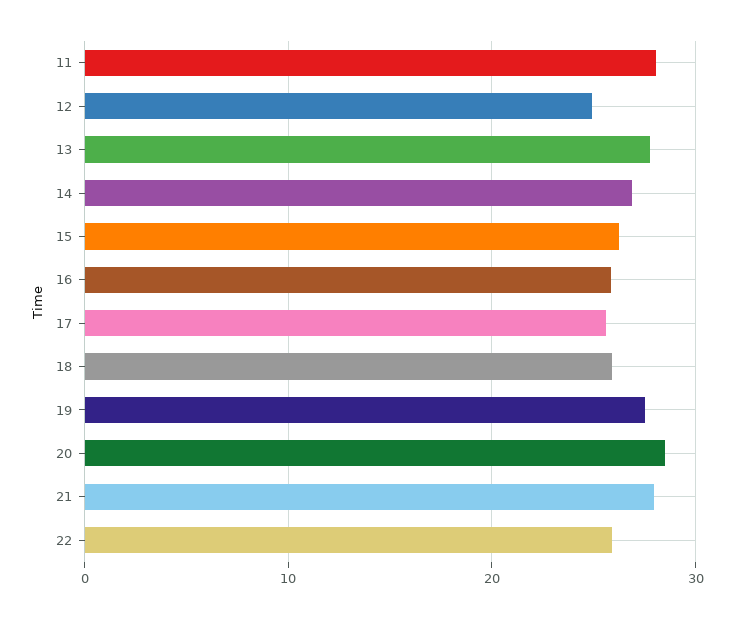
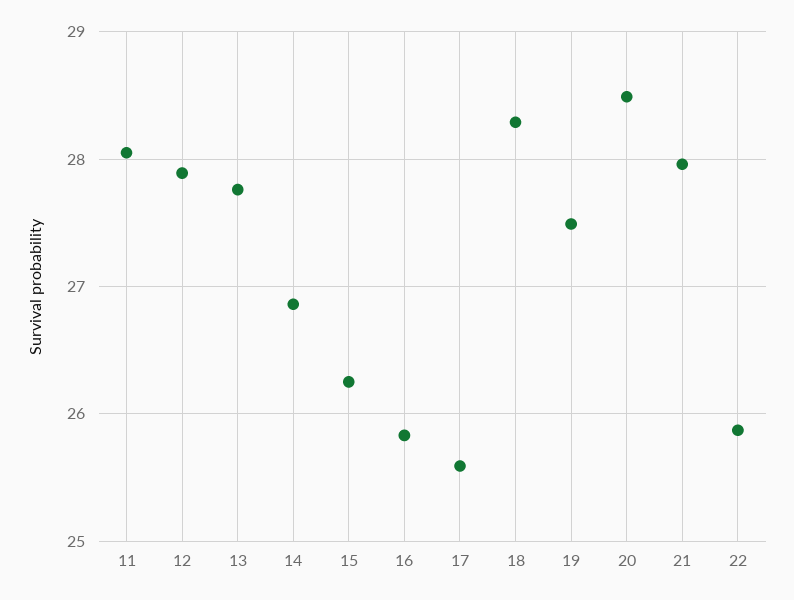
12: 25 -> 27.9
18: 26 -> 28.3

